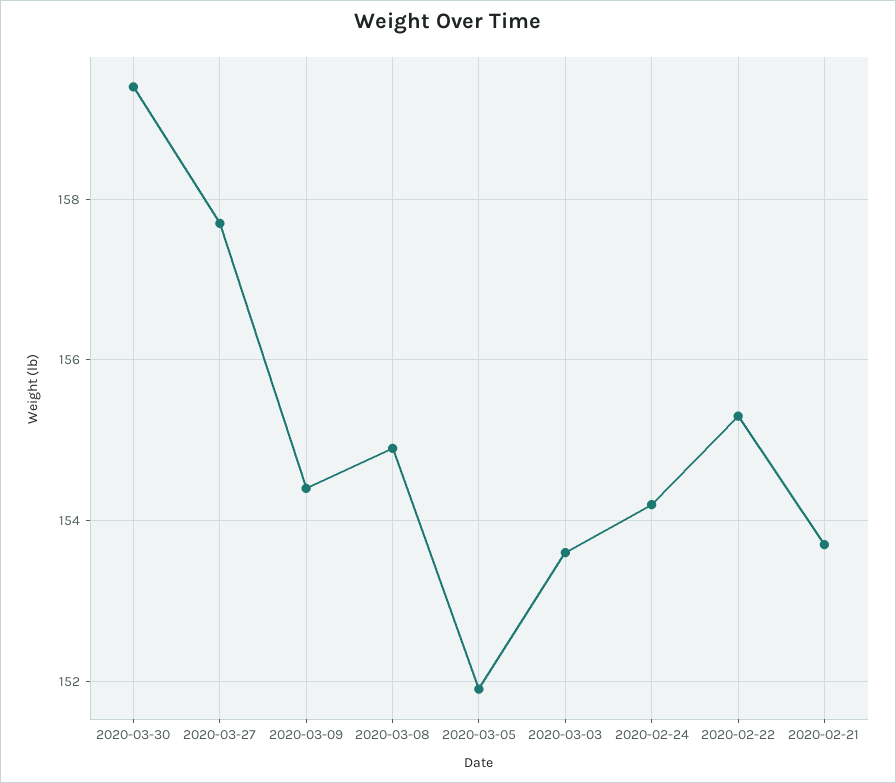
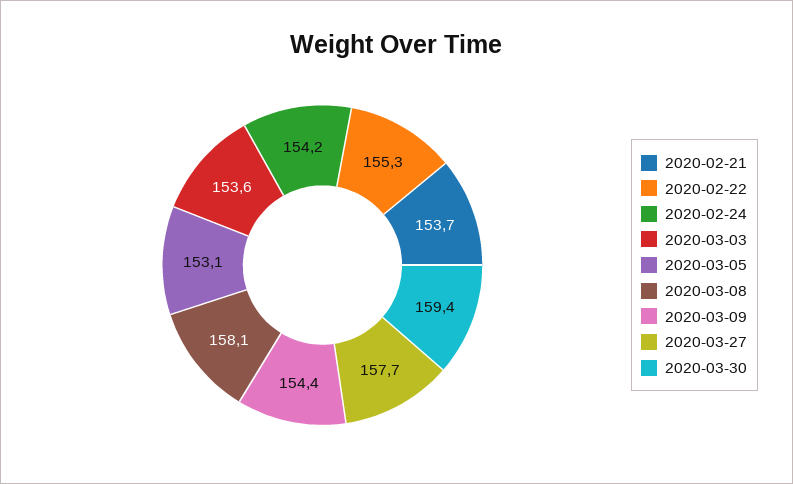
2020-03-08: 155 -> 158.1
2020-03-05: 152 -> 153.1

